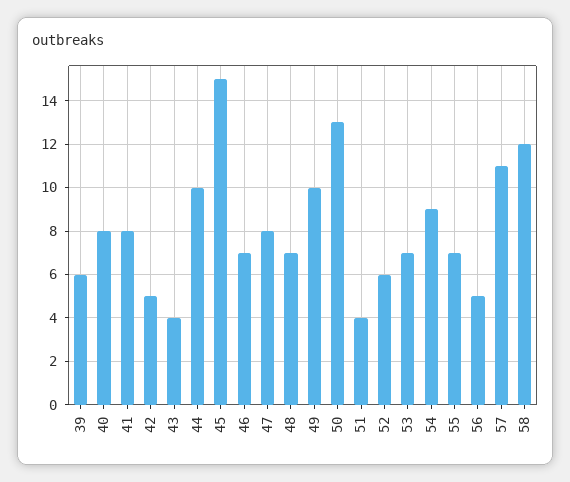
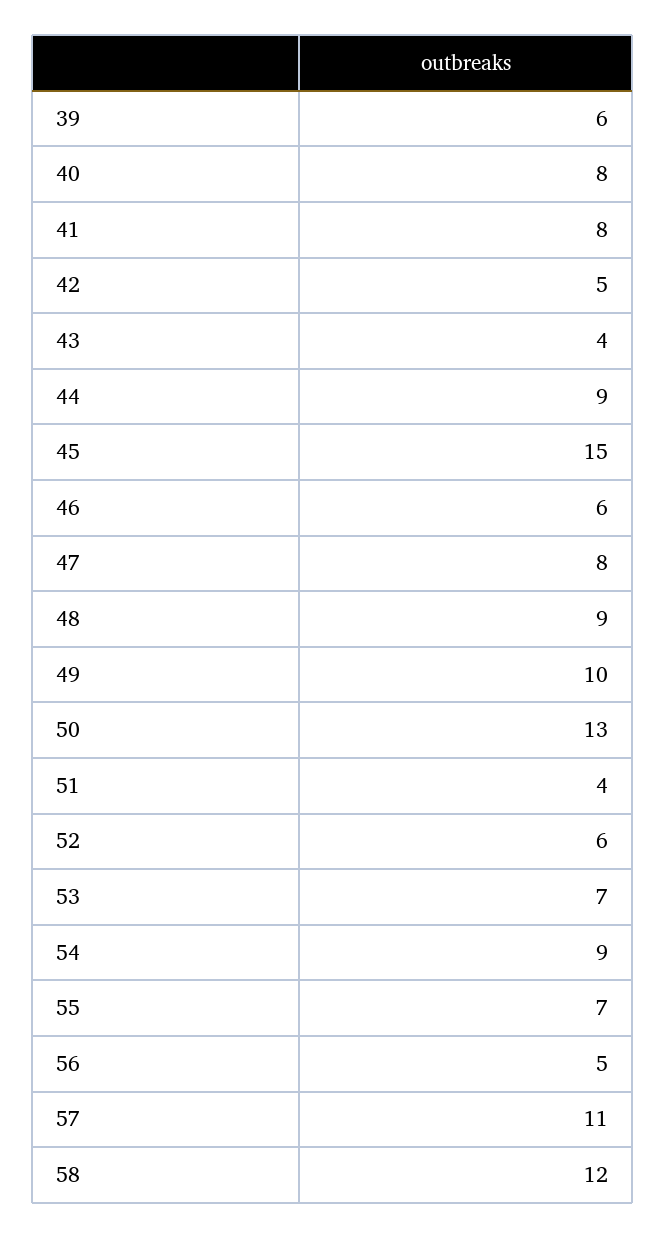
44: 10 -> 9
46: 7 -> 6
48: 7 -> 9

